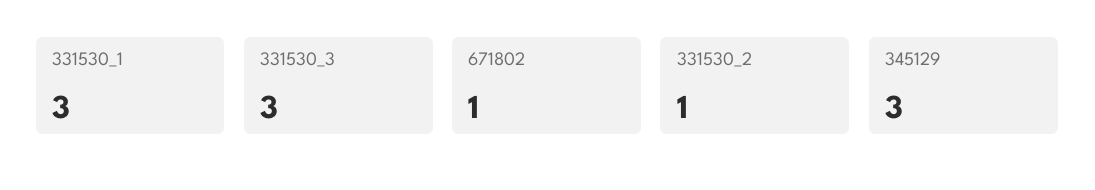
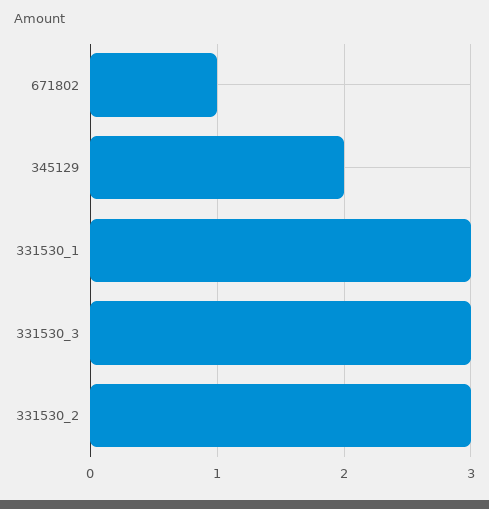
331530_2: 1 -> 3
345129: 3 -> 2

